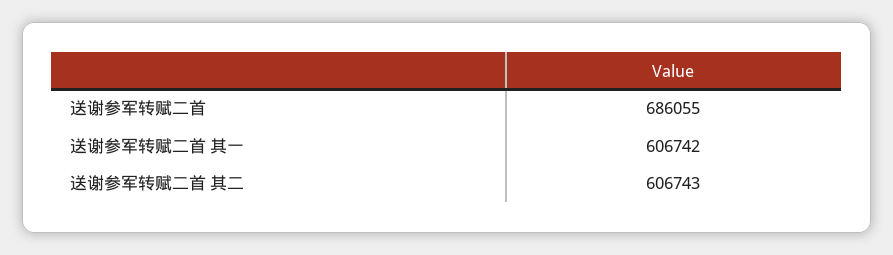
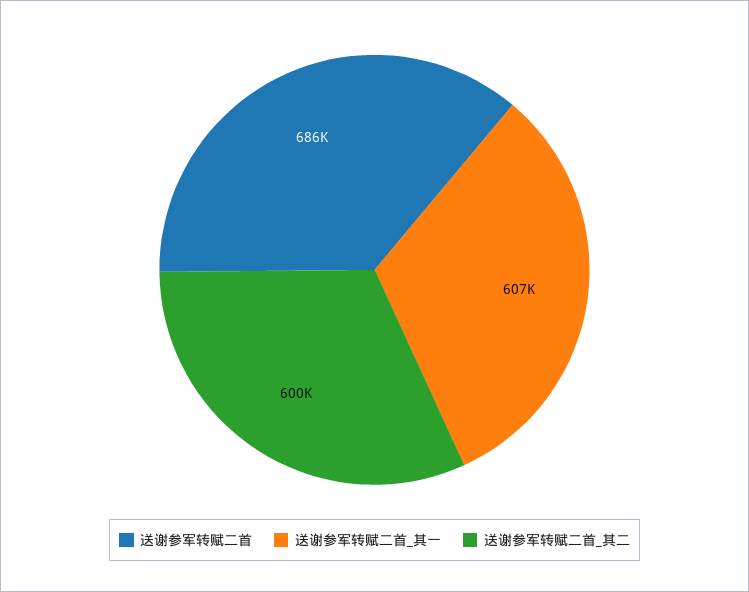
送谢参军转赋二首 其二: 606743 -> 600000

